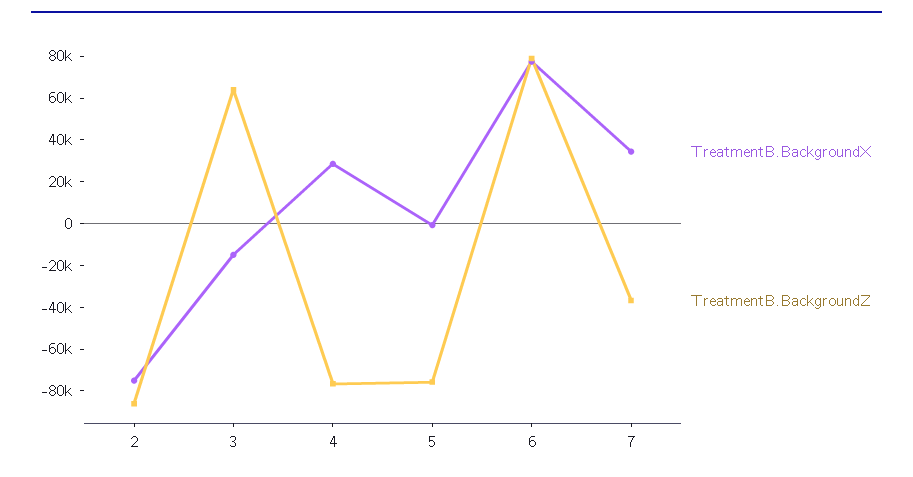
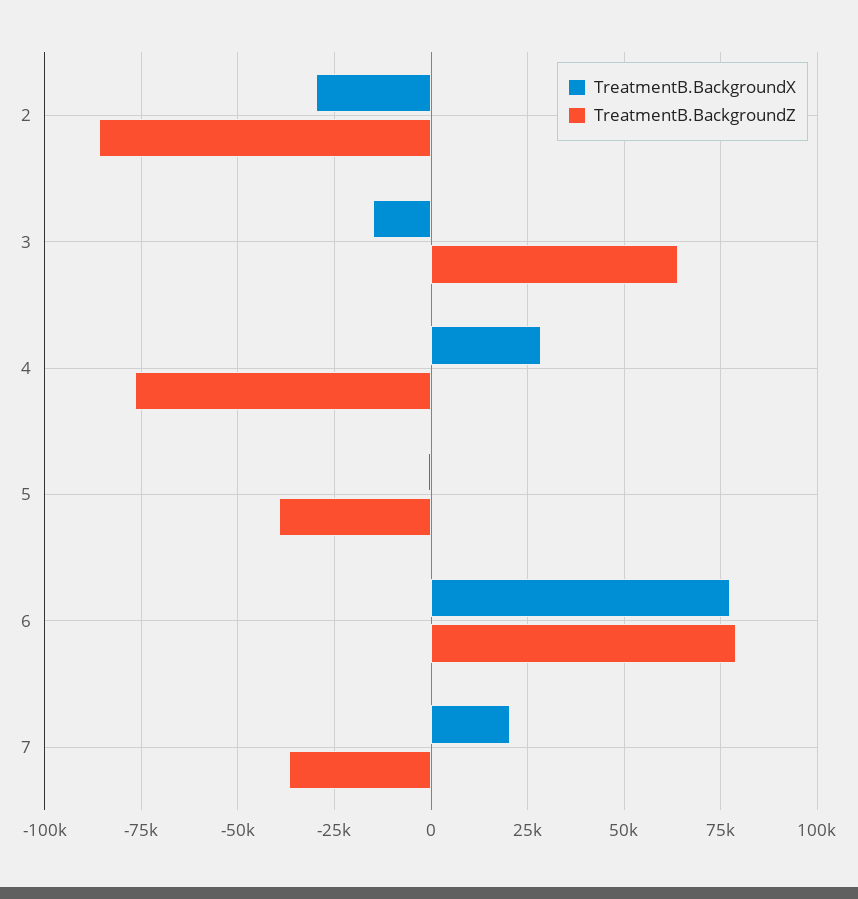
TreatmentB.BackgroundX, 2: -75000 -> -30000
TreatmentB.BackgroundZ, 5: -75000 -> -40000
TreatmentB.BackgroundX, 7: 35000 -> 20000

